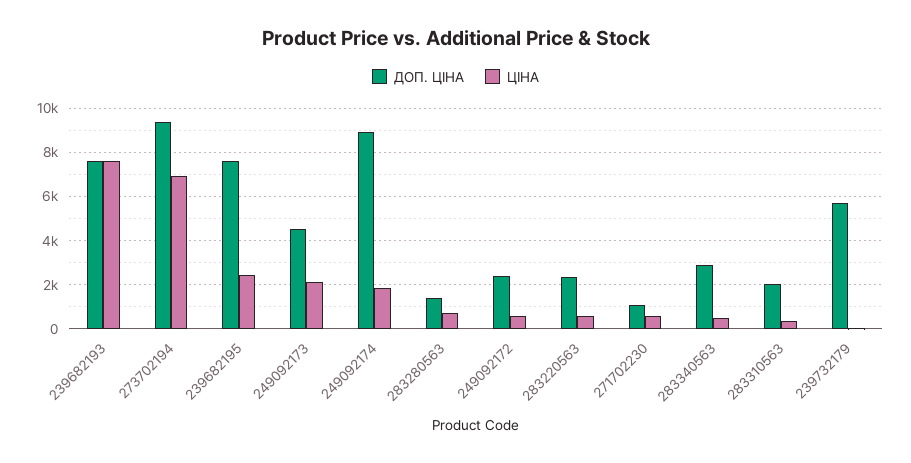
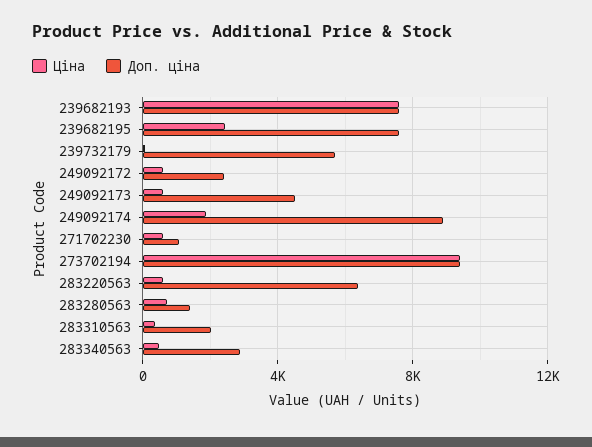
ЦІНА, 273702194: 7000 -> 9500
ЦІНА, 249092173: 2000 -> 500
ДОП. ЦІНА, 283220563: 2500 -> 6500

